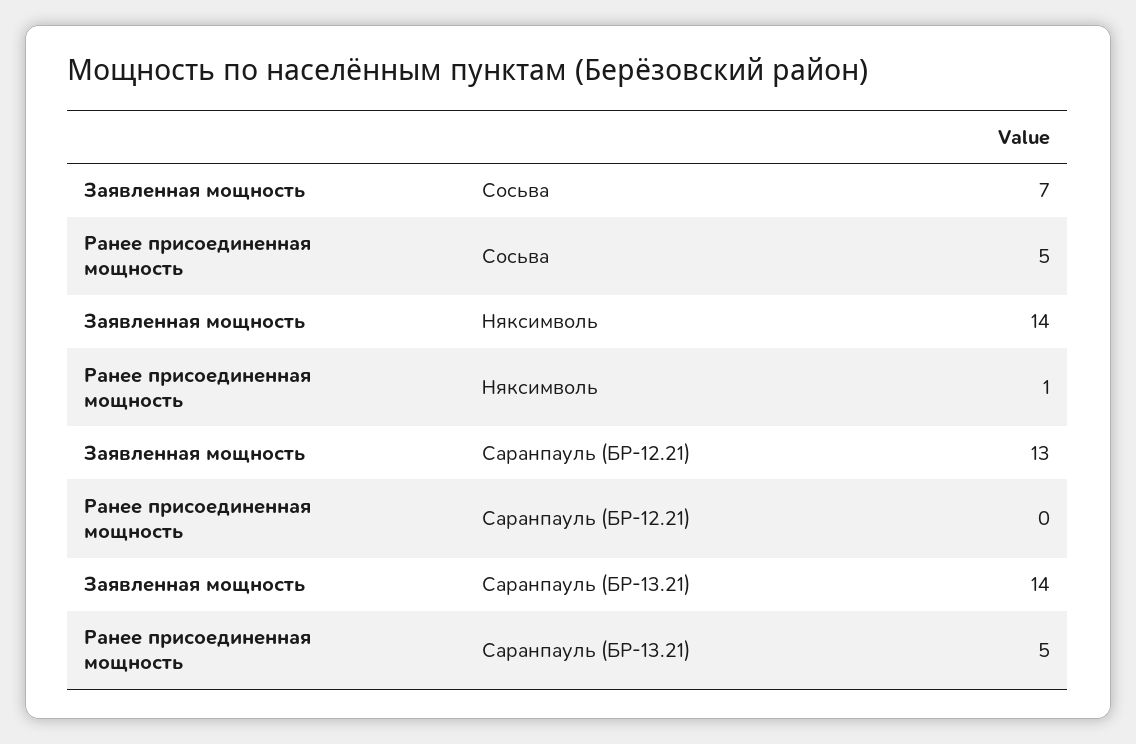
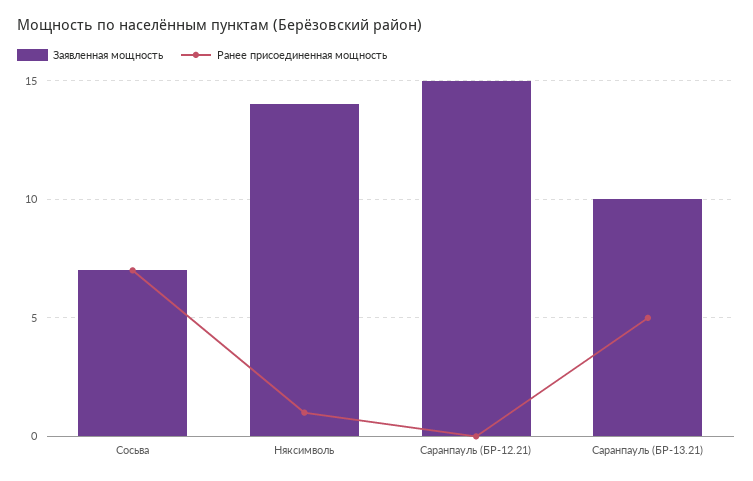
Ранее присоединенная мощность, Сосьва: 5 -> 7
Заявленная мощность, Саранпауль (БР-12.21): 13 -> 15
Заявленная мощность, Саранпауль (БР-13.21): 14 -> 10

